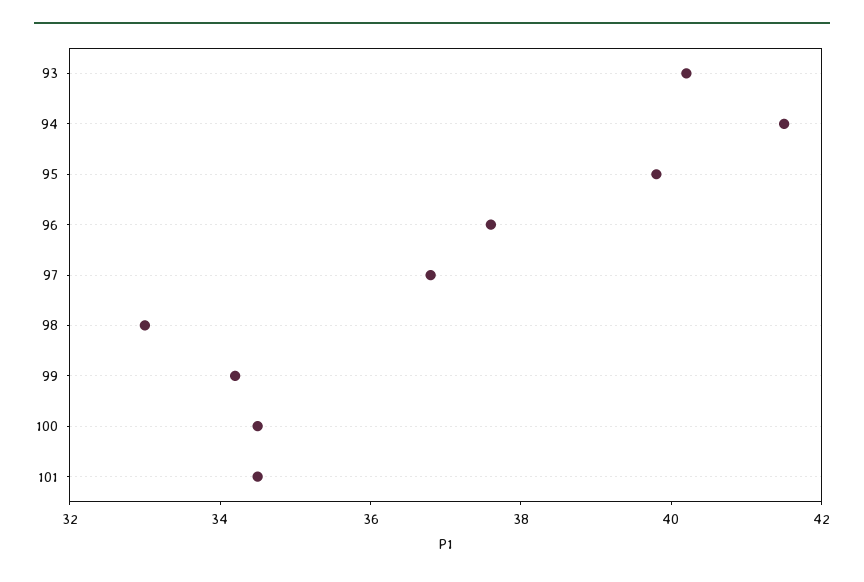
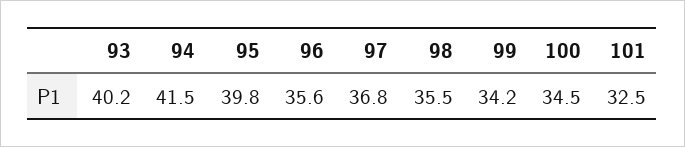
96: 37.5 -> 35.6
98: 33 -> 35.5
101: 34.5 -> 32.5

